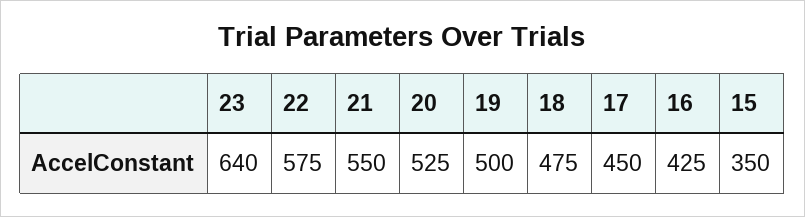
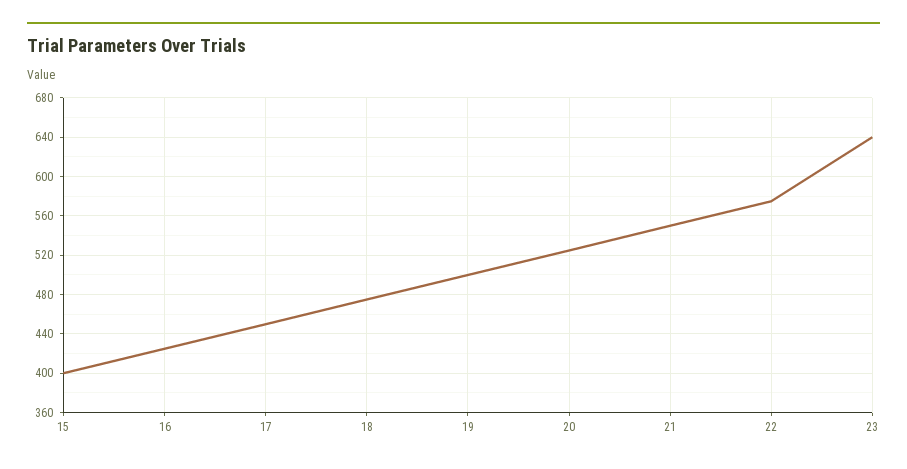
15: 350 -> 400

